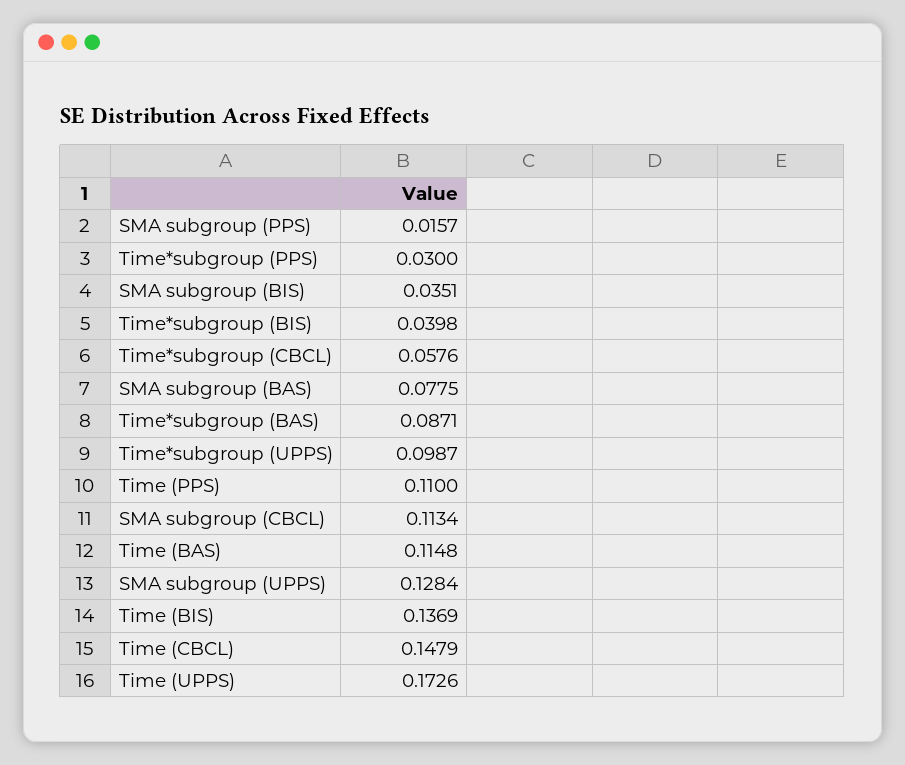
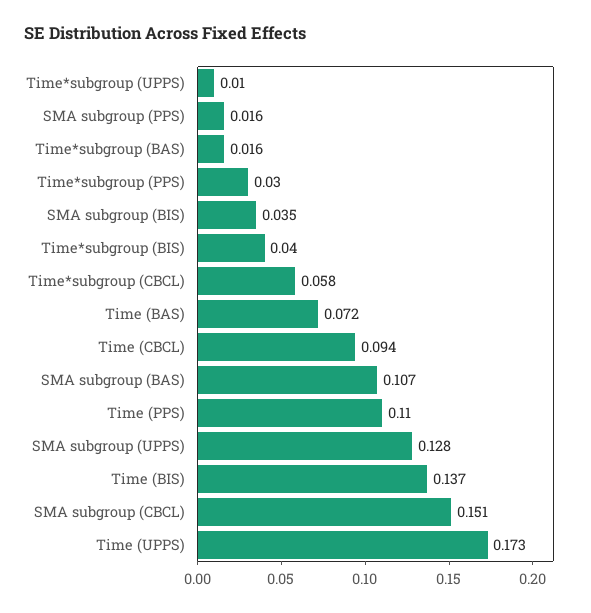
SMA subgroup (BAS): 0.0775 -> 0.107
Time*subgroup (BAS): 0.0871 -> 0.016
Time*subgroup (UPPS): 0.0987 -> 0.01
SMA subgroup (CBCL): 0.1134 -> 0.151
Time (BAS): 0.1148 -> 0.072
Time (CBCL): 0.1479 -> 0.094

